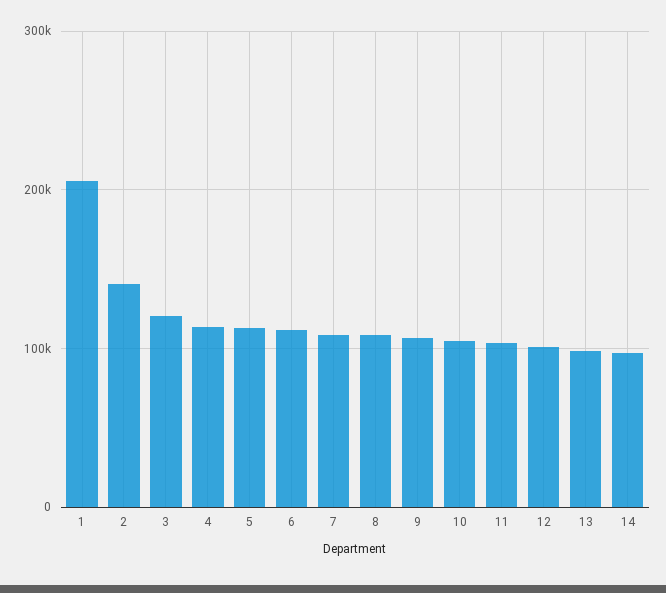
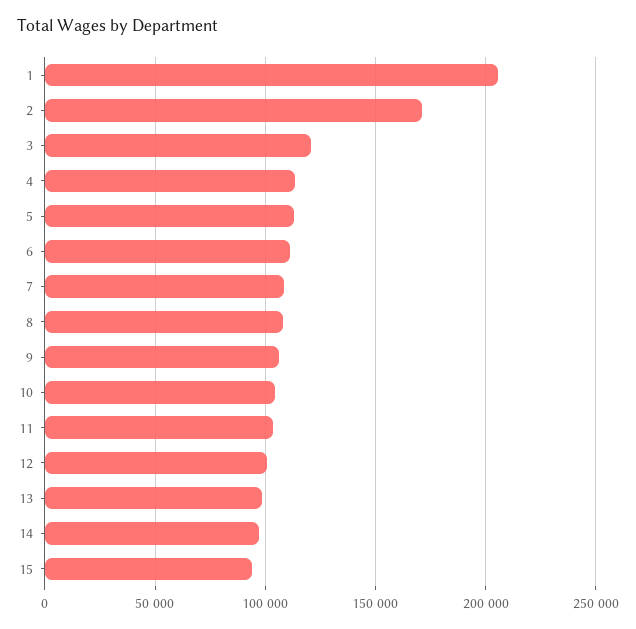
2: 140000 -> 170000
15: none -> 95000

